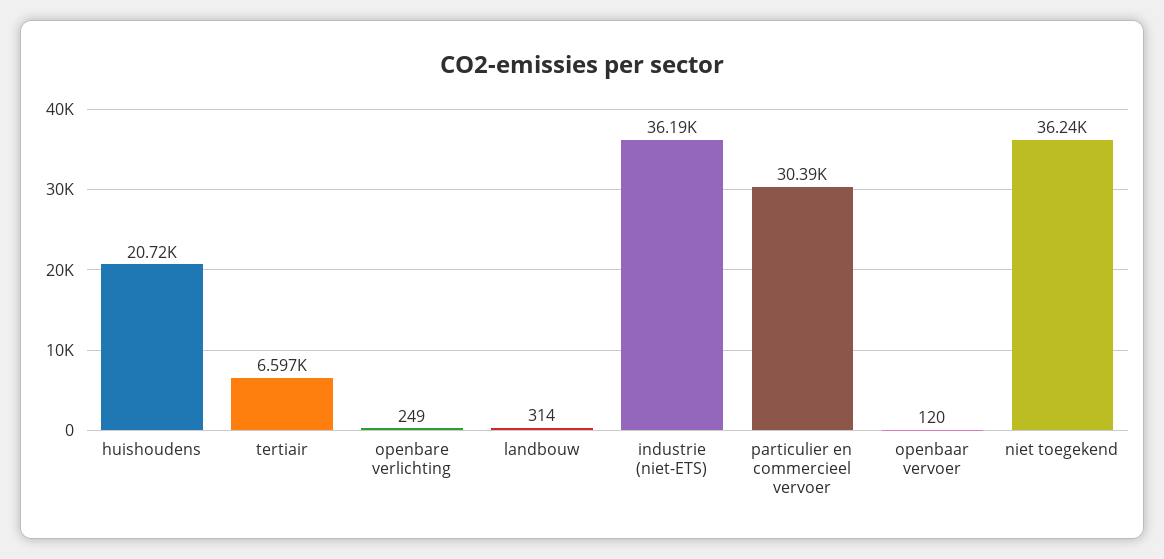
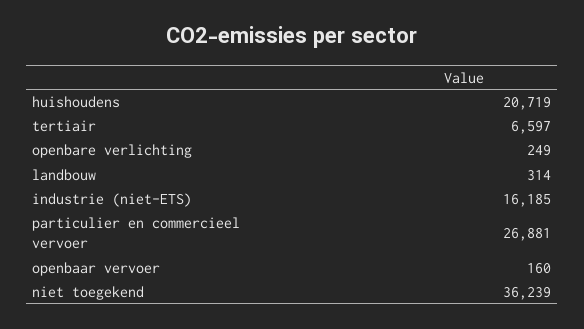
industrie (niet-ETS): 36190 -> 16185
particulier en commercieel vervoer: 30390 -> 26881
openbaar vervoer: 120 -> 160

